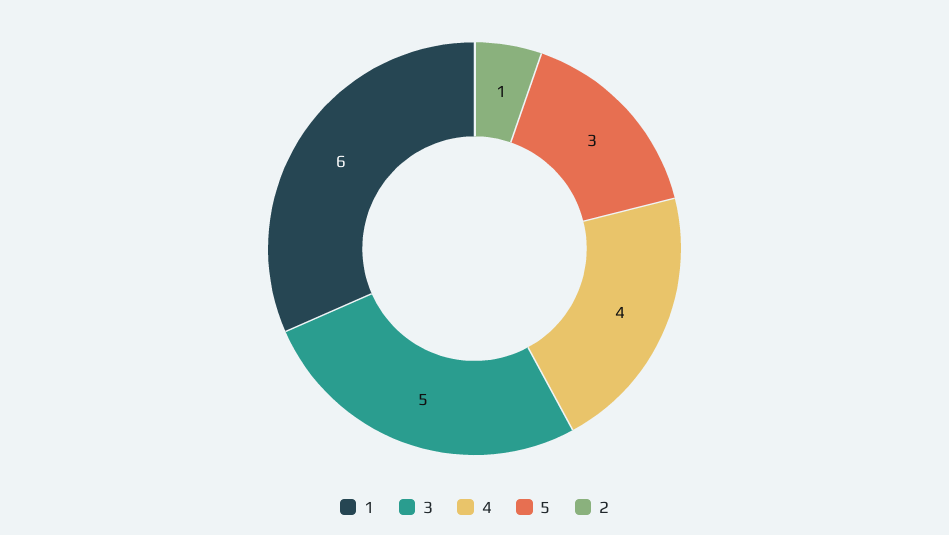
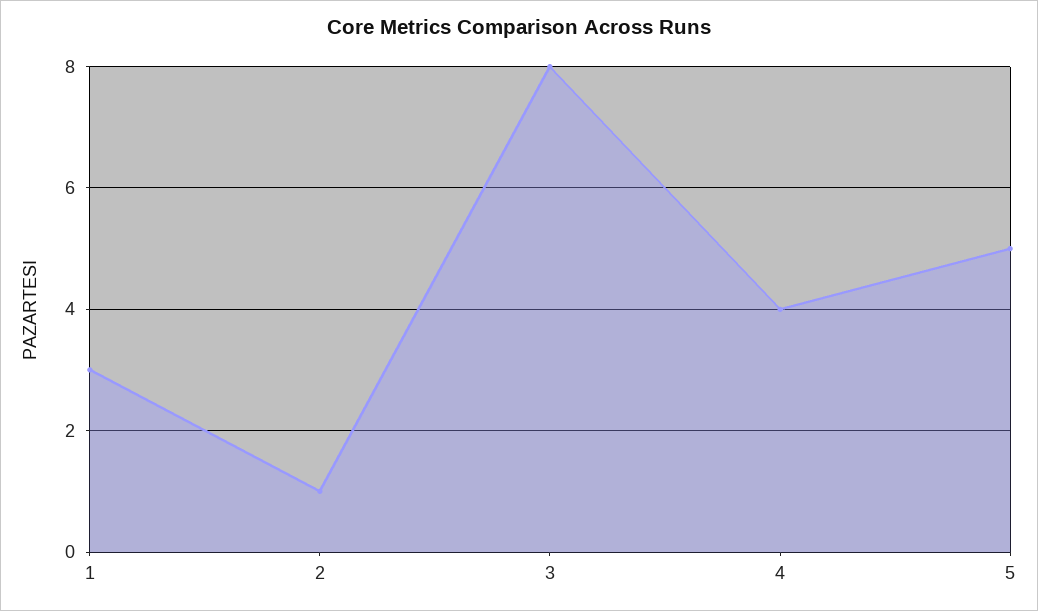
1: 6 -> 3
3: 5 -> 8
5: 3 -> 5

